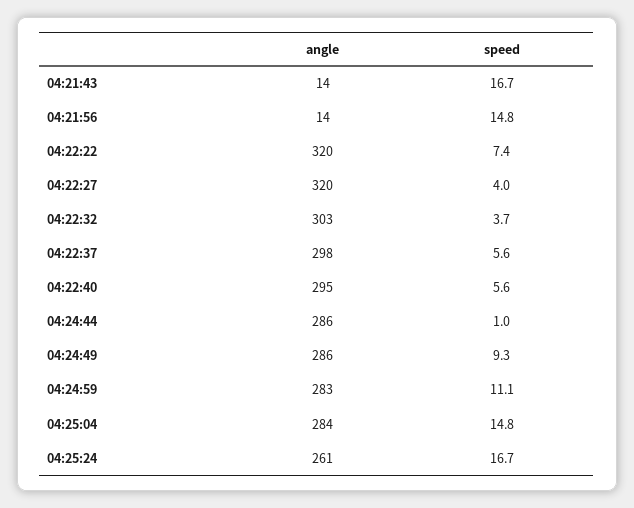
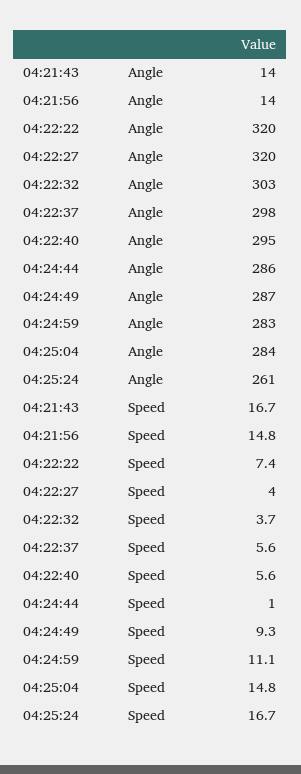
angle, 04:24:49: 286 -> 287

